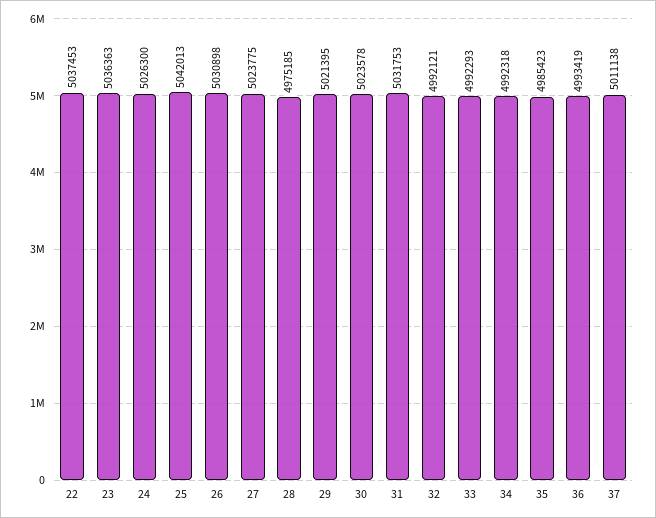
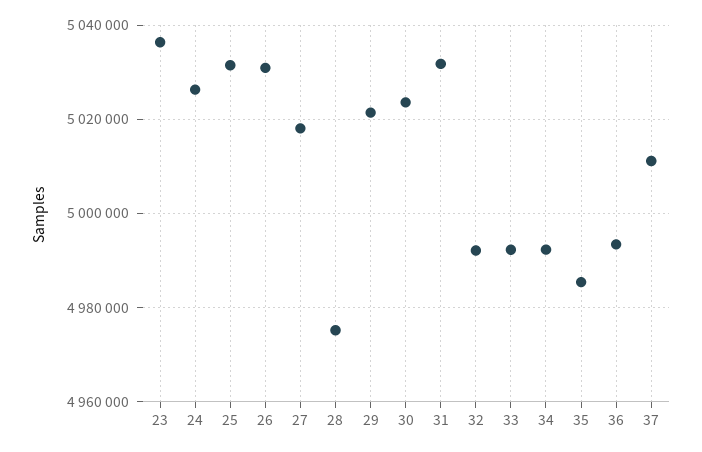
22: 5037453 -> none
25: 5042013 -> 5032000
27: 5023775 -> 5018000

